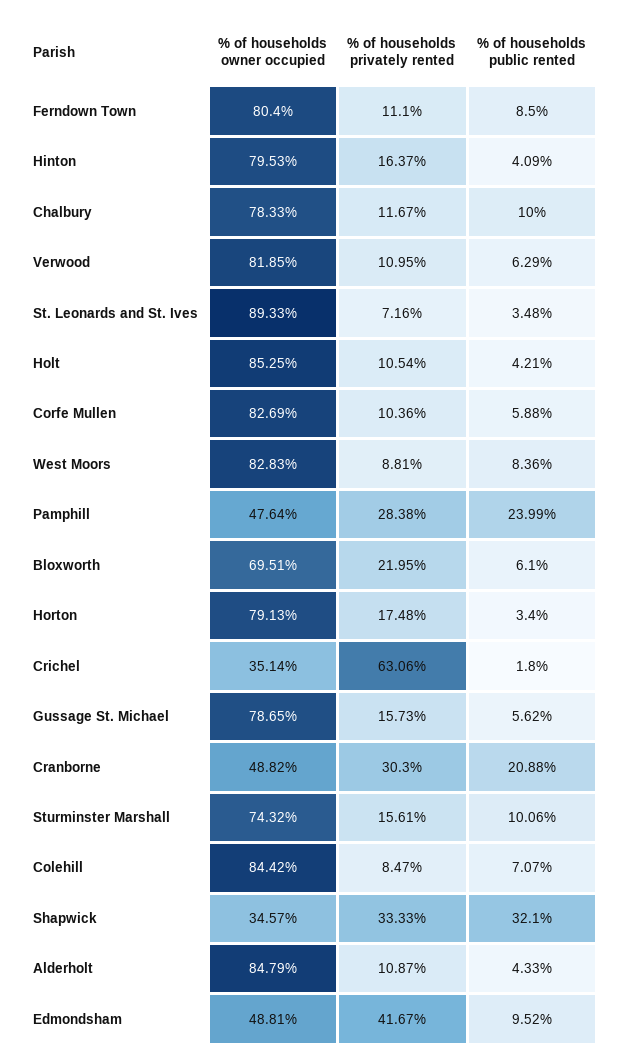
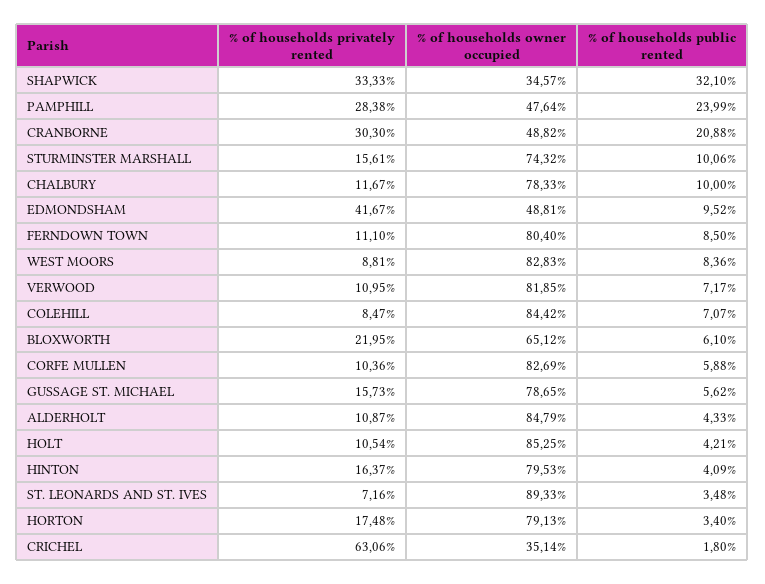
% of households public rented, Verwood: 6.29 -> 7.17
% of households owner occupied, Bloxworth: 69.51 -> 65.12

